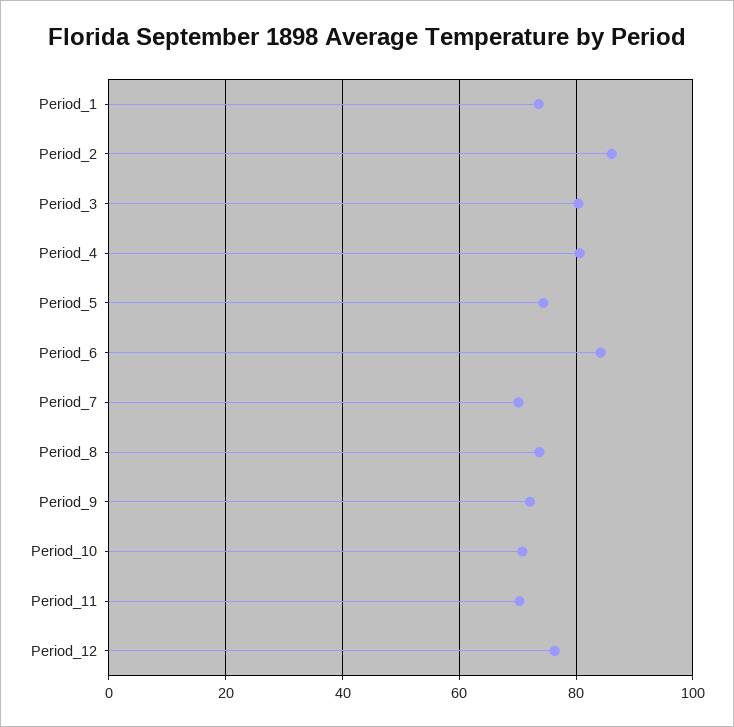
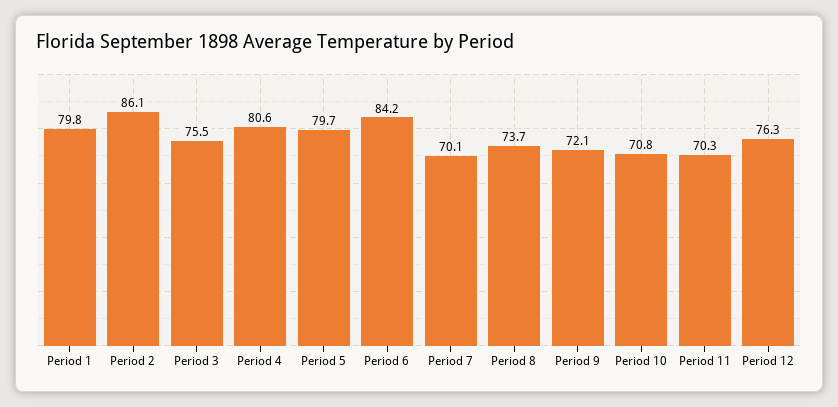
Period_1: 74 -> 79.8
Period_3: 80 -> 75.5
Period_5: 74 -> 79.7

